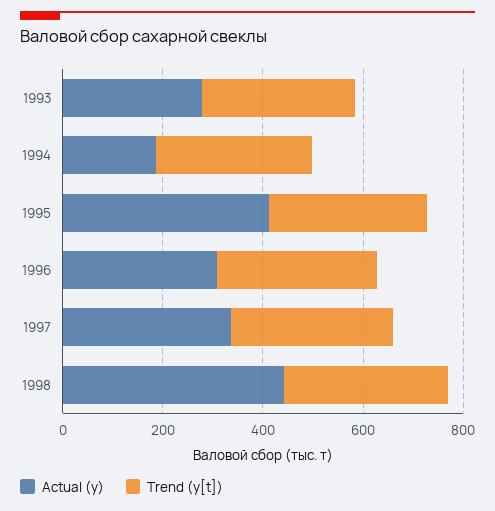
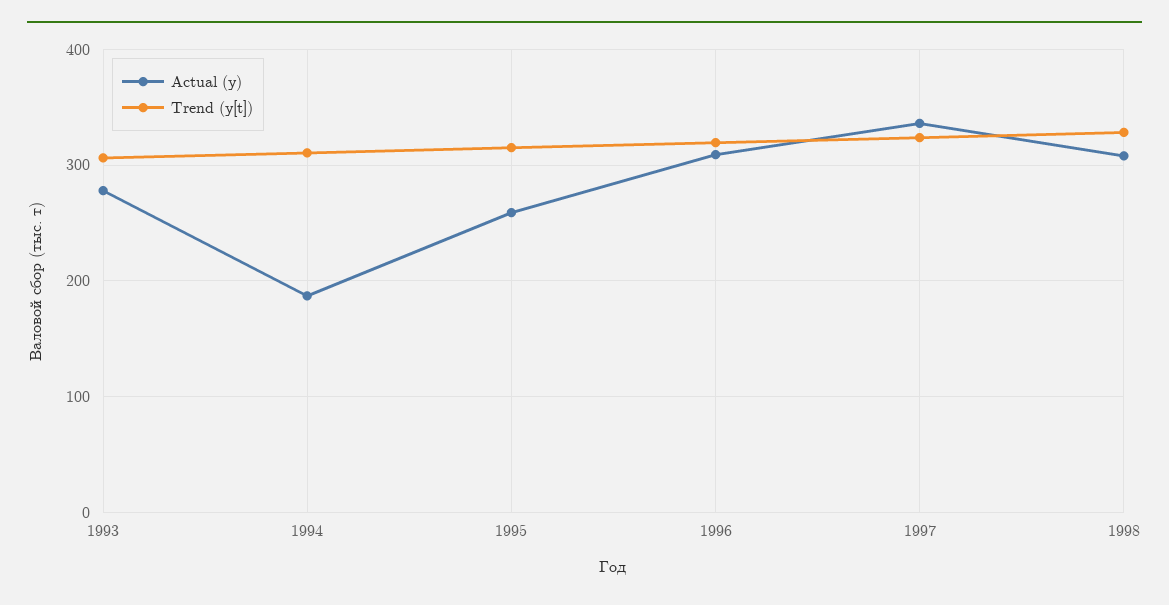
Actual (y), 1995: 400 -> 260
Actual (y), 1998: 450 -> 310

